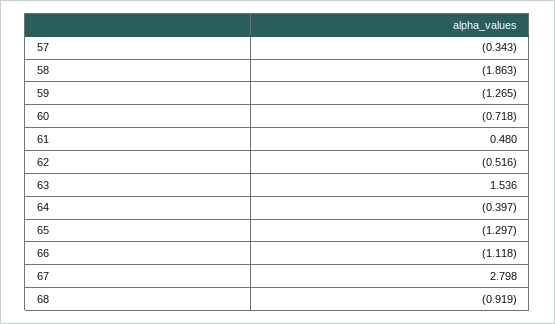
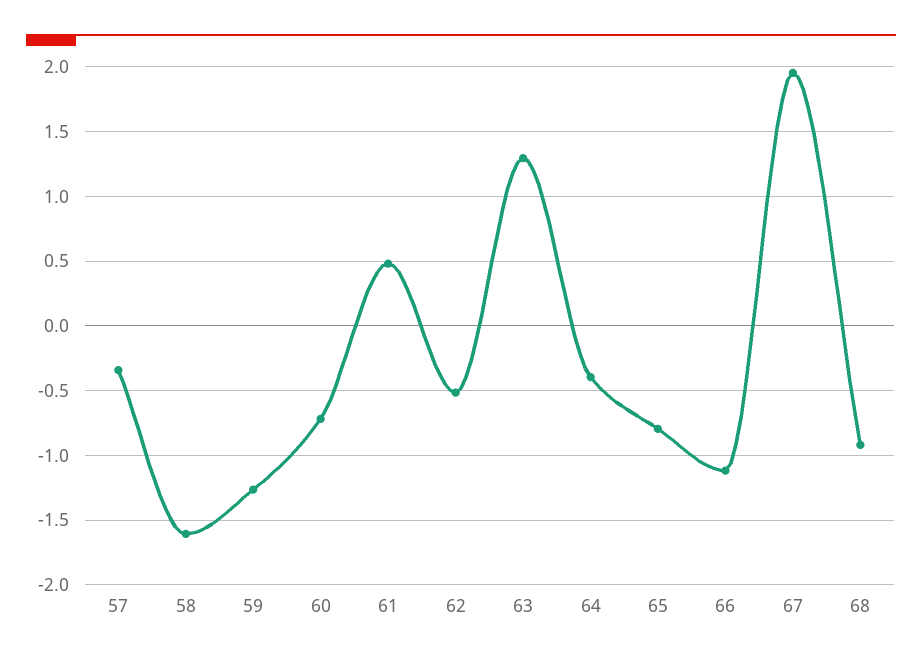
58: -1.863 -> -1.6
63: 1.536 -> 1.3
65: -1.297 -> -0.8
67: 2.798 -> 1.95

